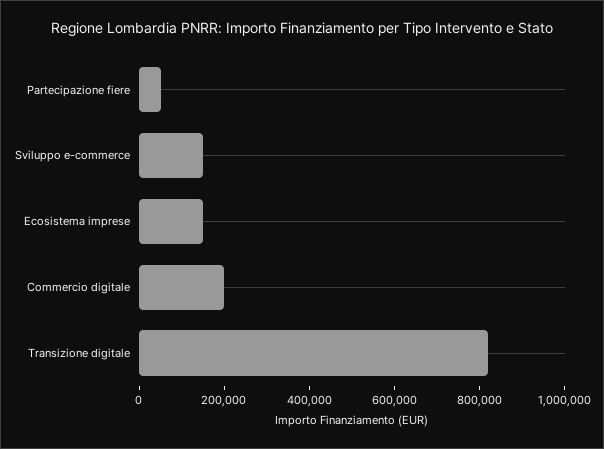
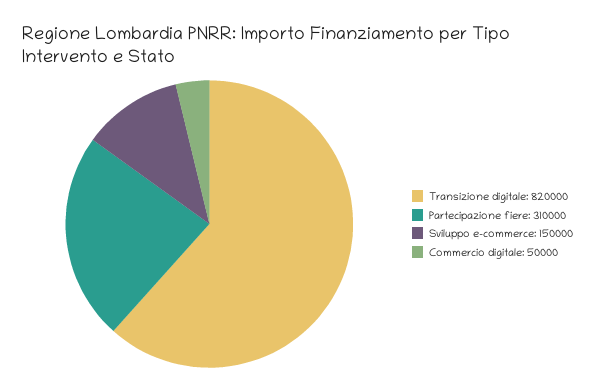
Partecipazione fiere: 50000 -> 310000
Ecosistema imprese: 150000 -> none
Commercio digitale: 200000 -> 50000

